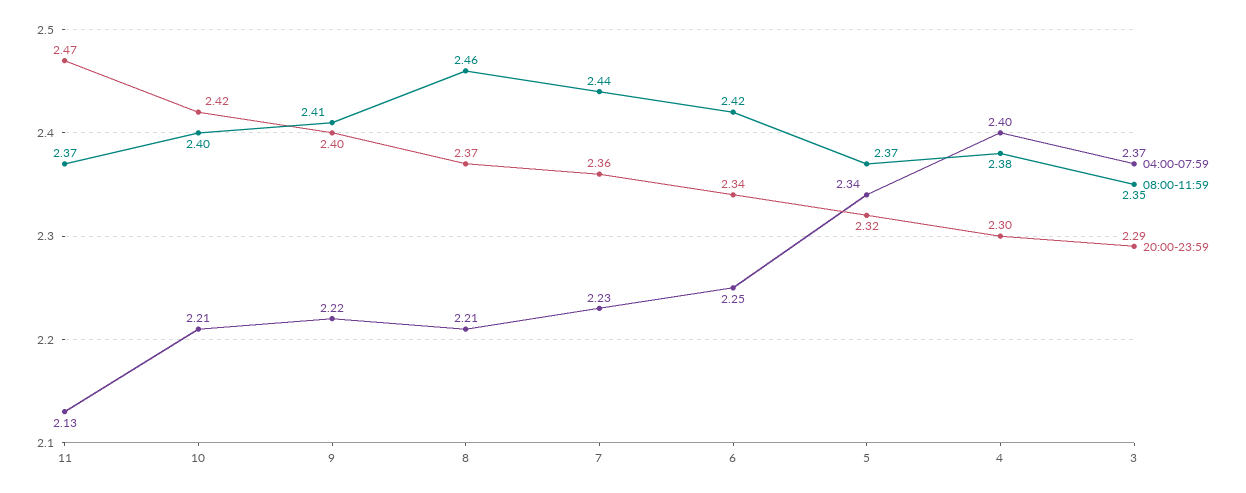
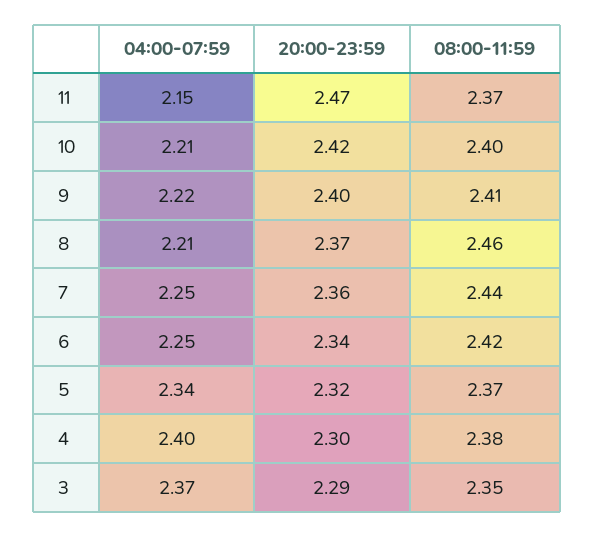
04:00-07:59, 11: 2.13 -> 2.15
04:00-07:59, 7: 2.23 -> 2.25

